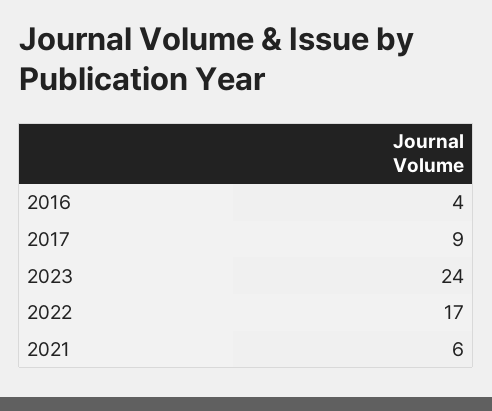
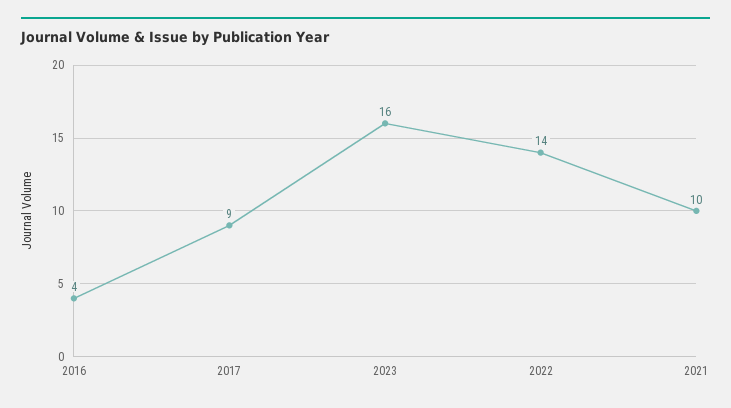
2023: 24 -> 16
2022: 17 -> 14
2021: 6 -> 10

